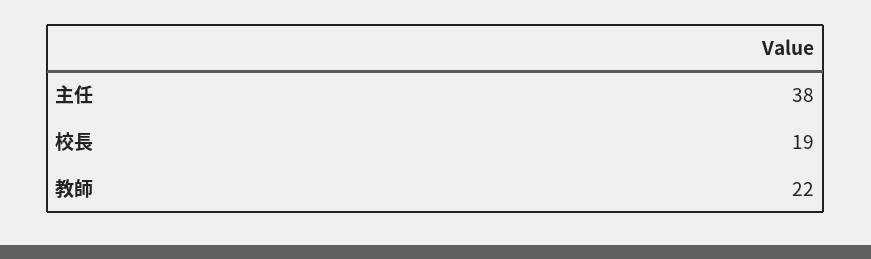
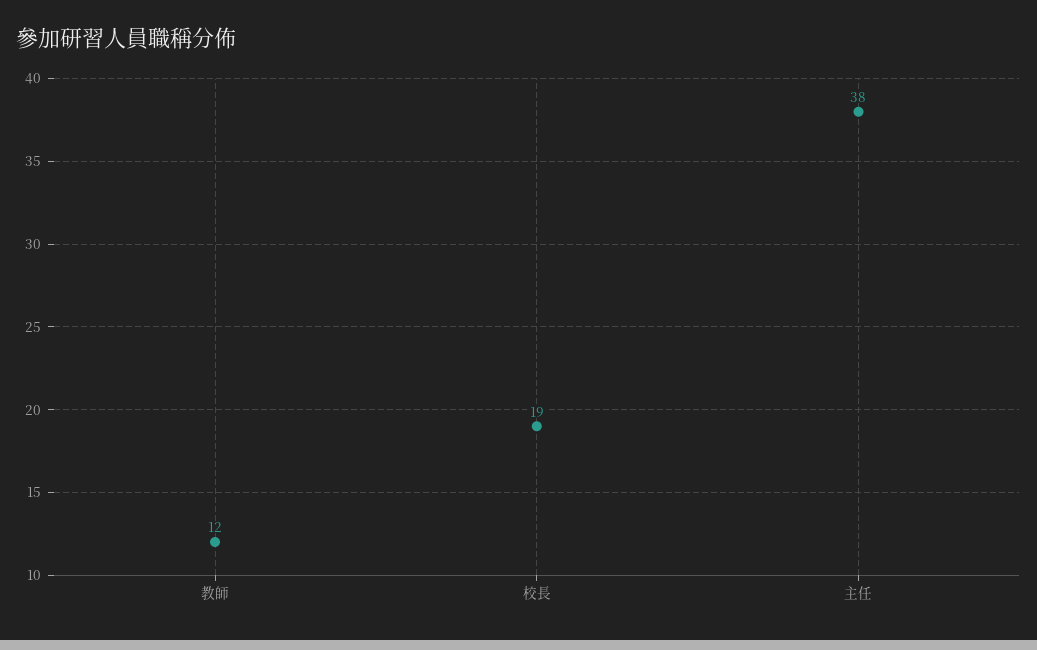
教師: 22 -> 12

